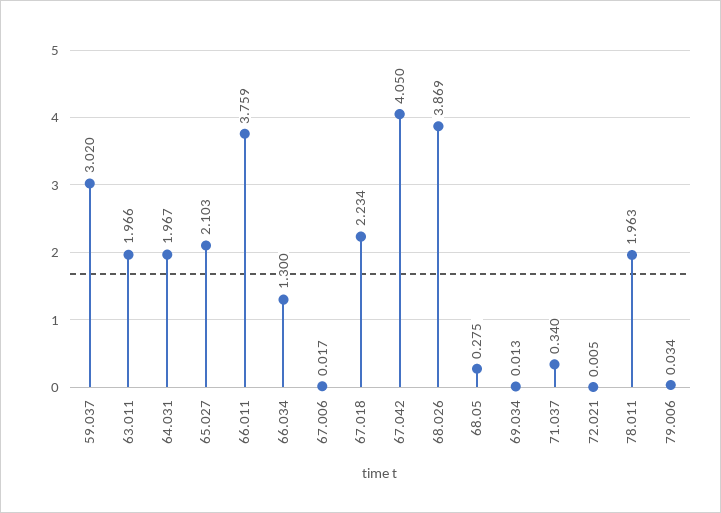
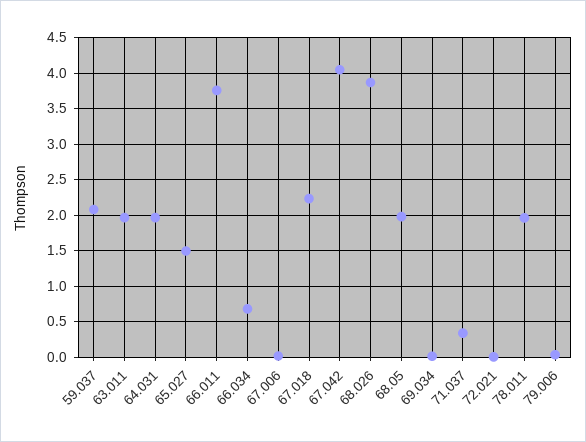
59.037: 3.02 -> 2.1
65.027: 2.103 -> 1.5
66.034: 1.3 -> 0.7
68.05: 0.275 -> 2

